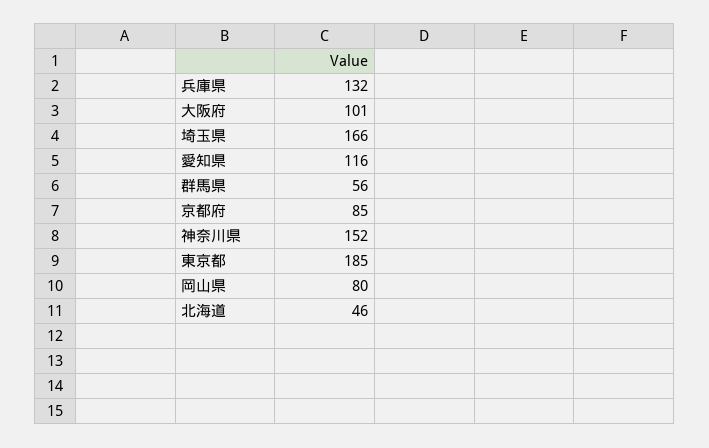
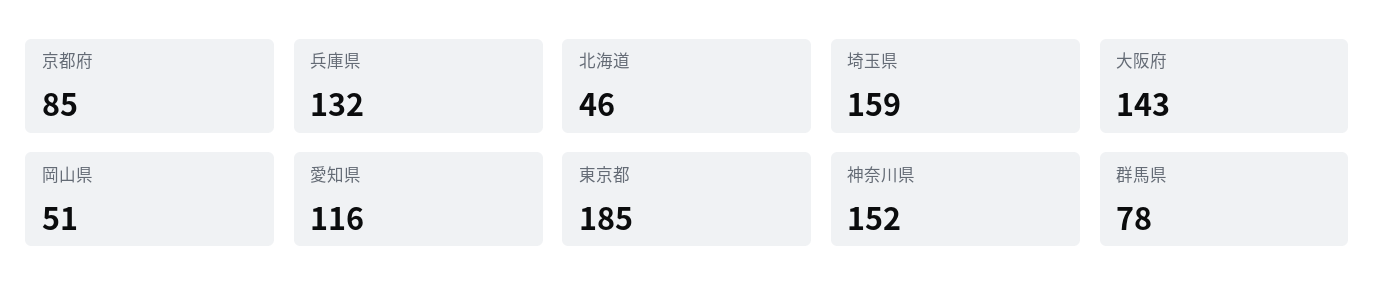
大阪府: 101 -> 143
埼玉県: 166 -> 159
群馬県: 56 -> 78
岡山県: 80 -> 51

